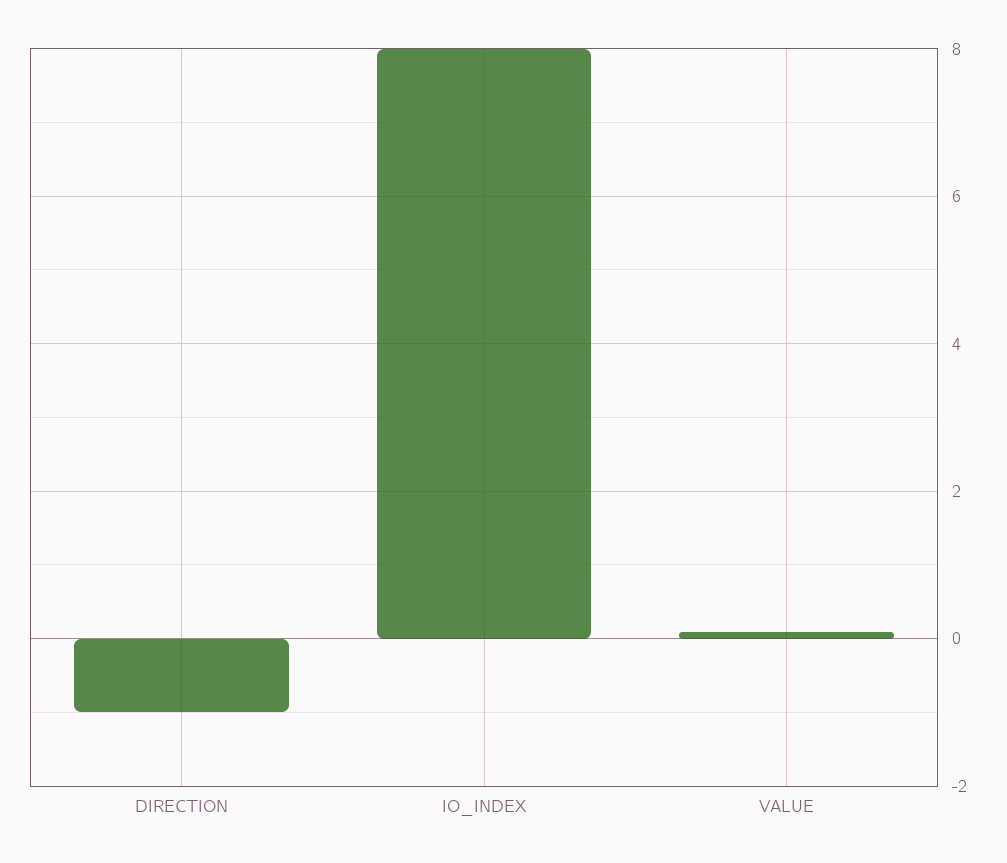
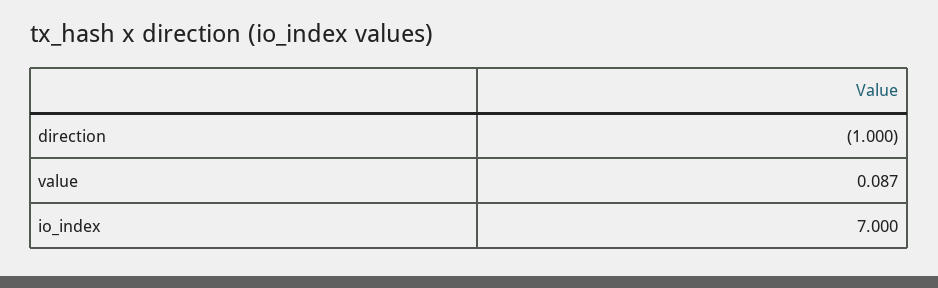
IO_INDEX: 8 -> 7

